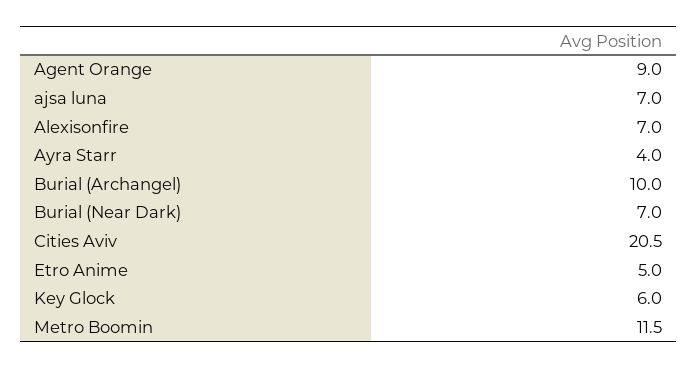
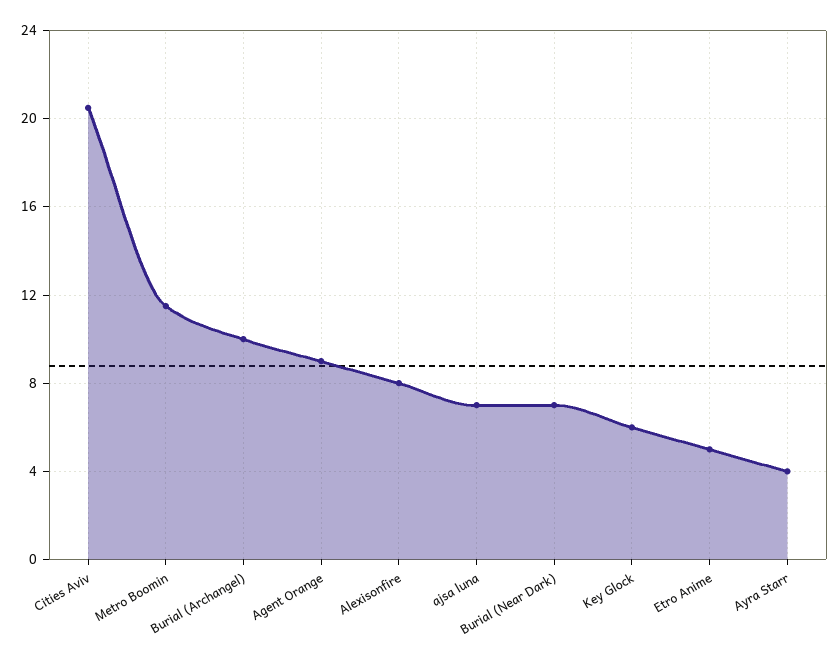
Alexisonfire: 7 -> 8

